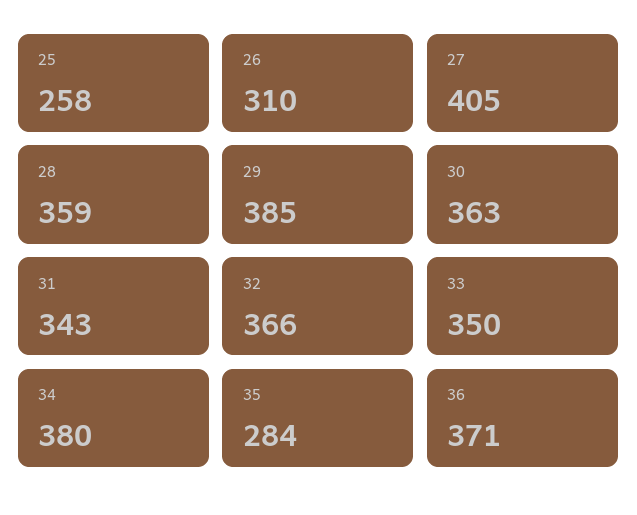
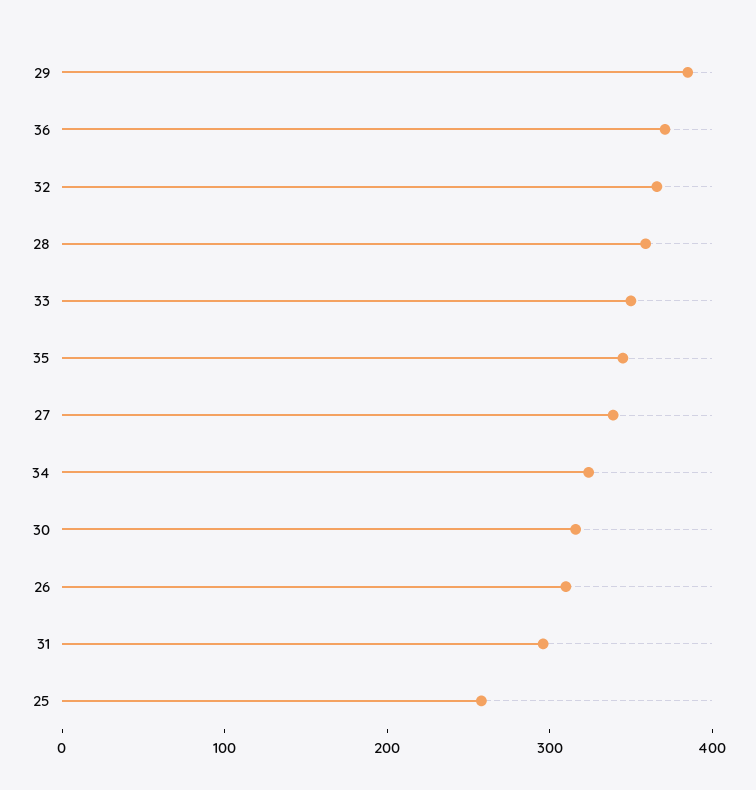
27: 405 -> 340
30: 363 -> 320
31: 343 -> 300
34: 380 -> 320
35: 284 -> 340

